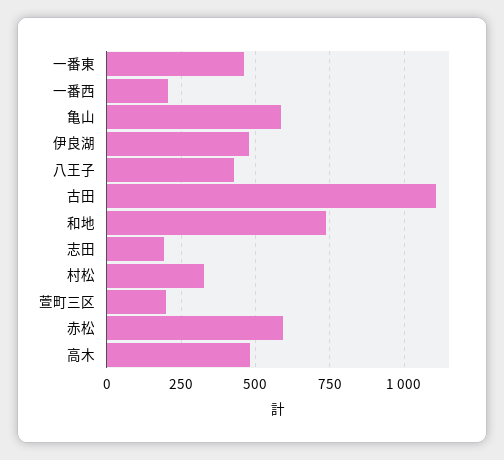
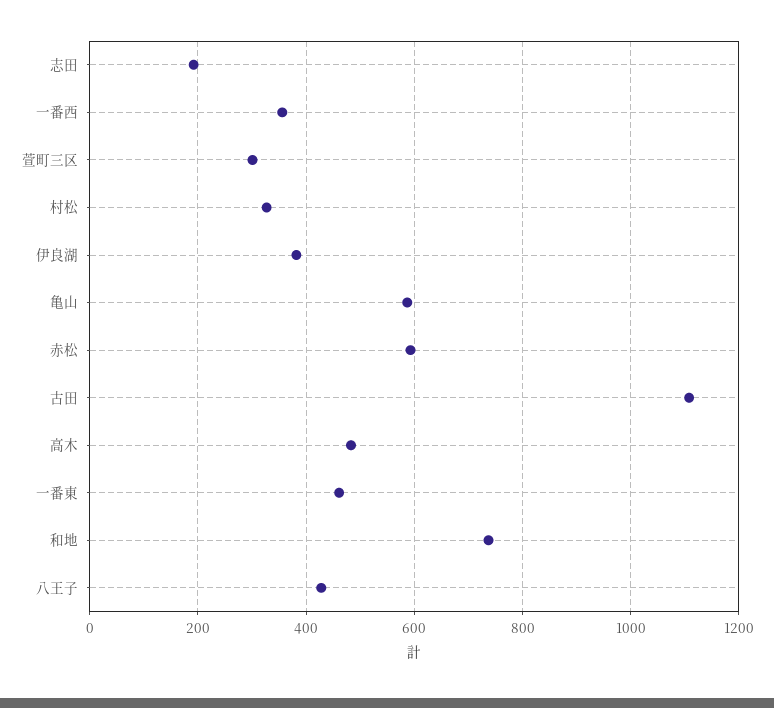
一番西: 200 -> 360
伊良湖: 475 -> 380
萱町三区: 200 -> 300

